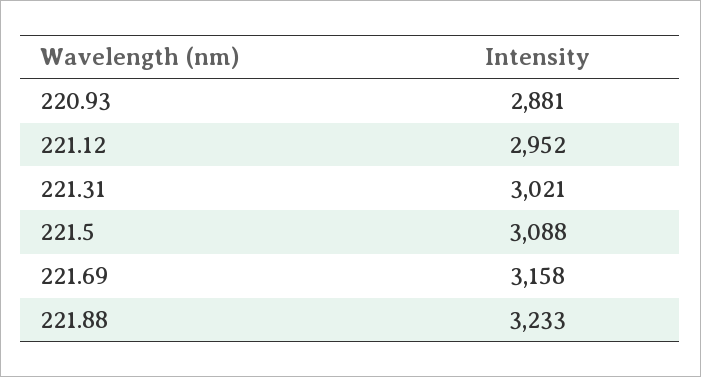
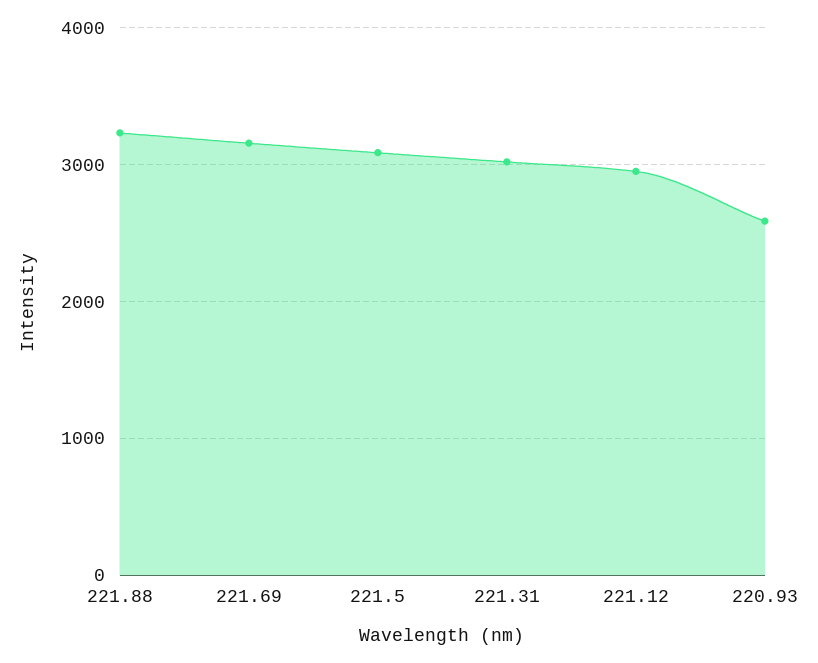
220.93: 2881 -> 2600

